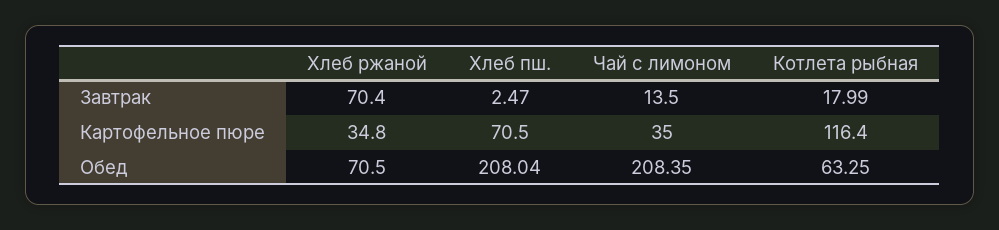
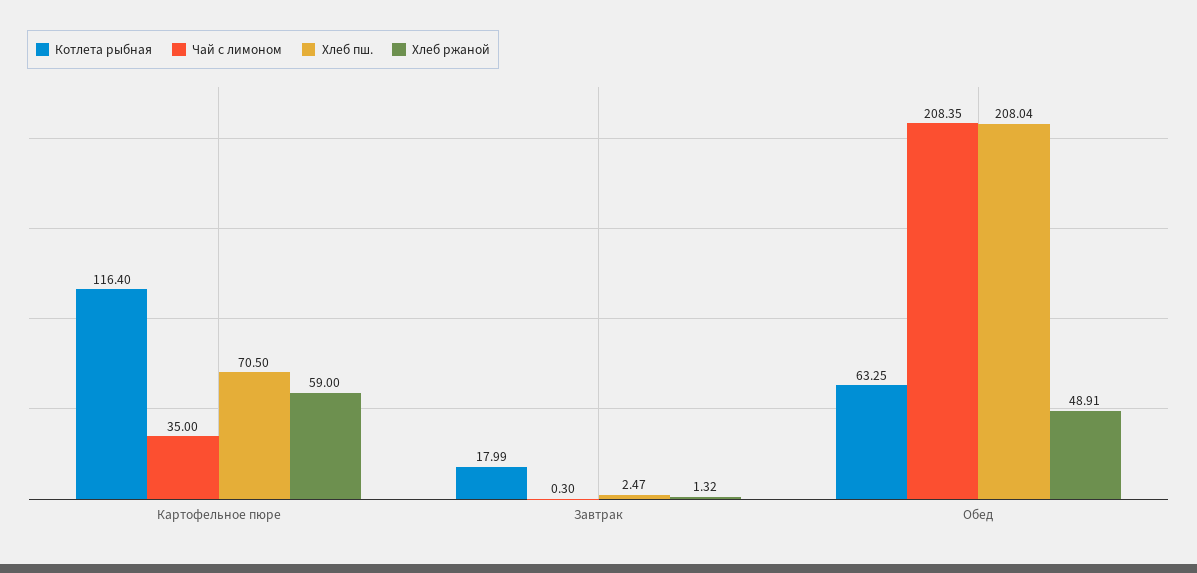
Хлеб ржаной, Завтрак: 70.4 -> 1.32
Чай с лимоном, Завтрак: 13.5 -> 0.3
Хлеб ржаной, Картофельное пюре: 34.8 -> 59
Хлеб ржаной, Обед: 70.5 -> 48.91

